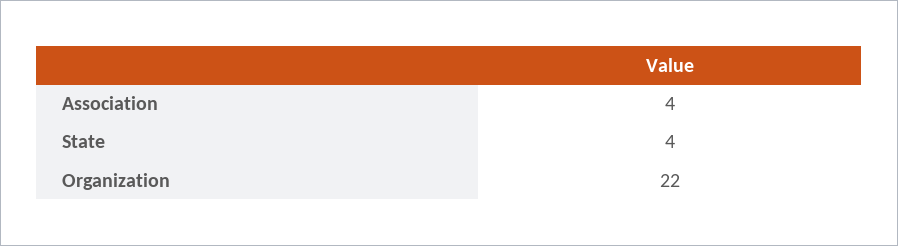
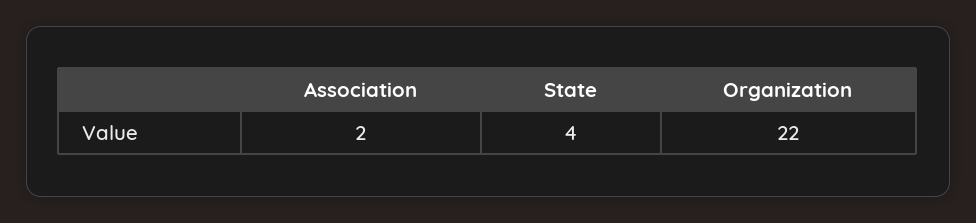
Association: 4 -> 2

